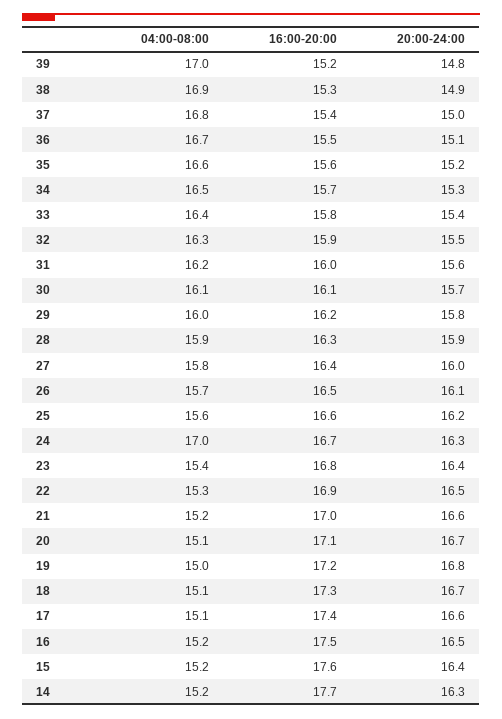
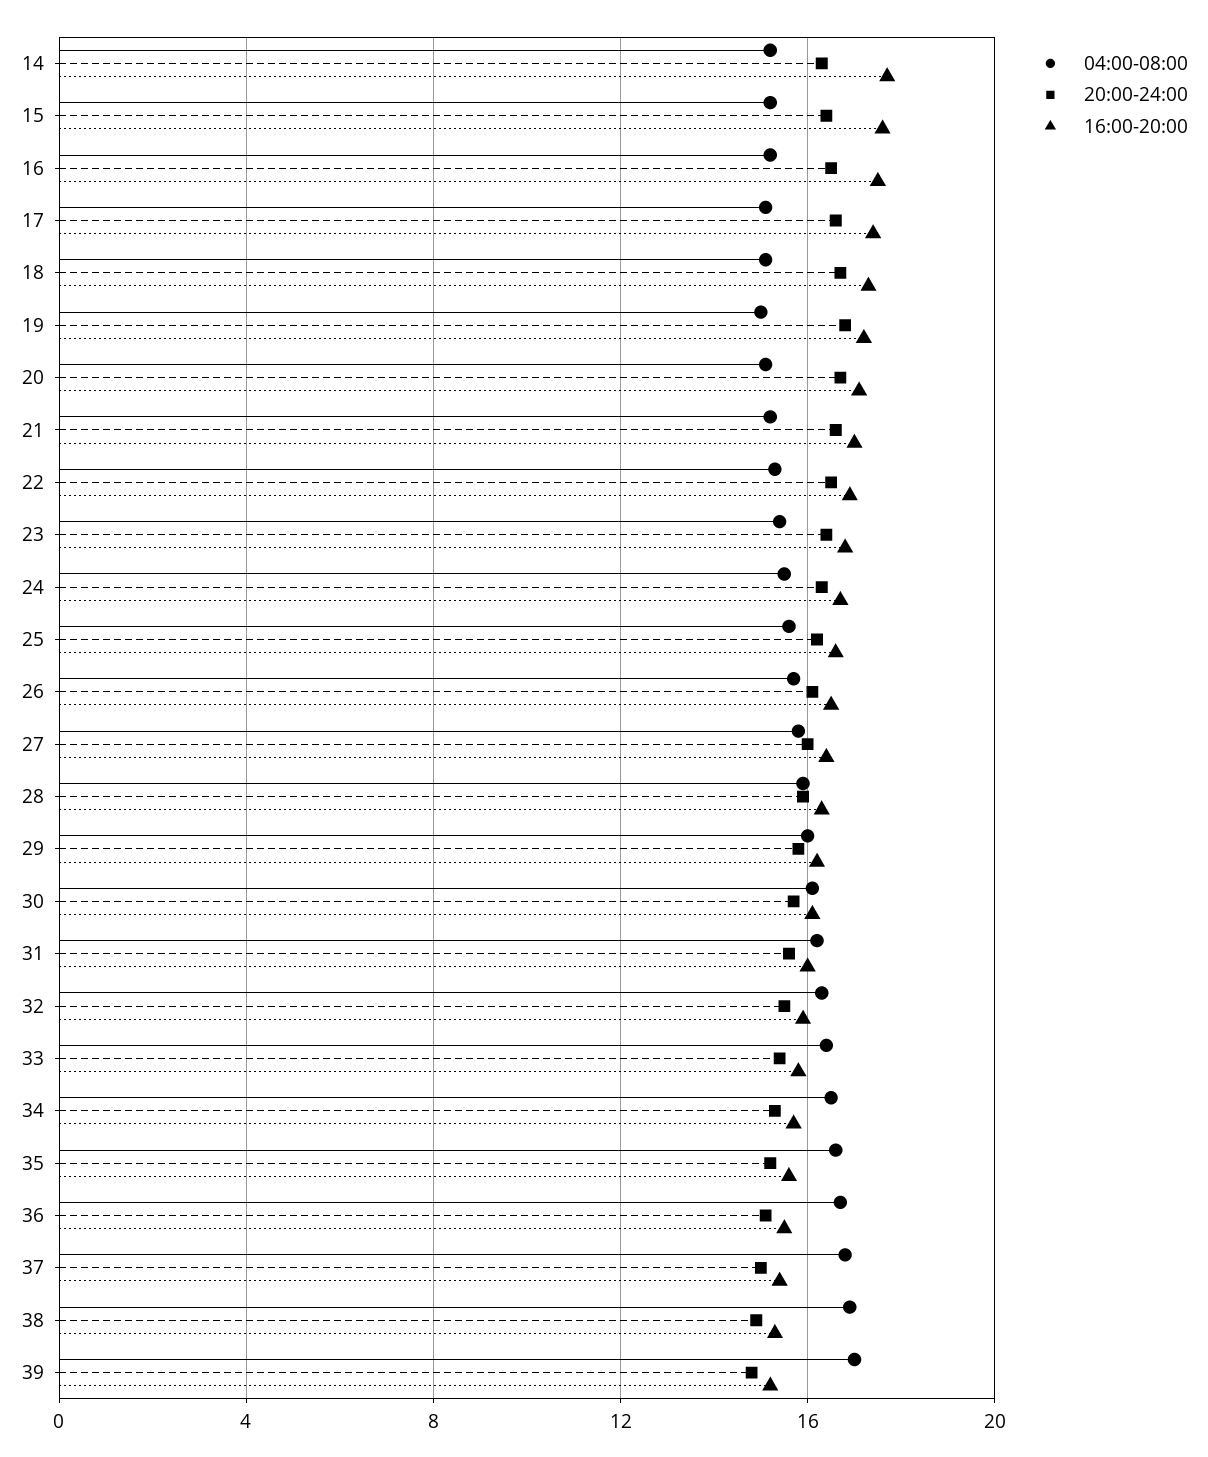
04:00-08:00, 24: 17 -> 15.5

